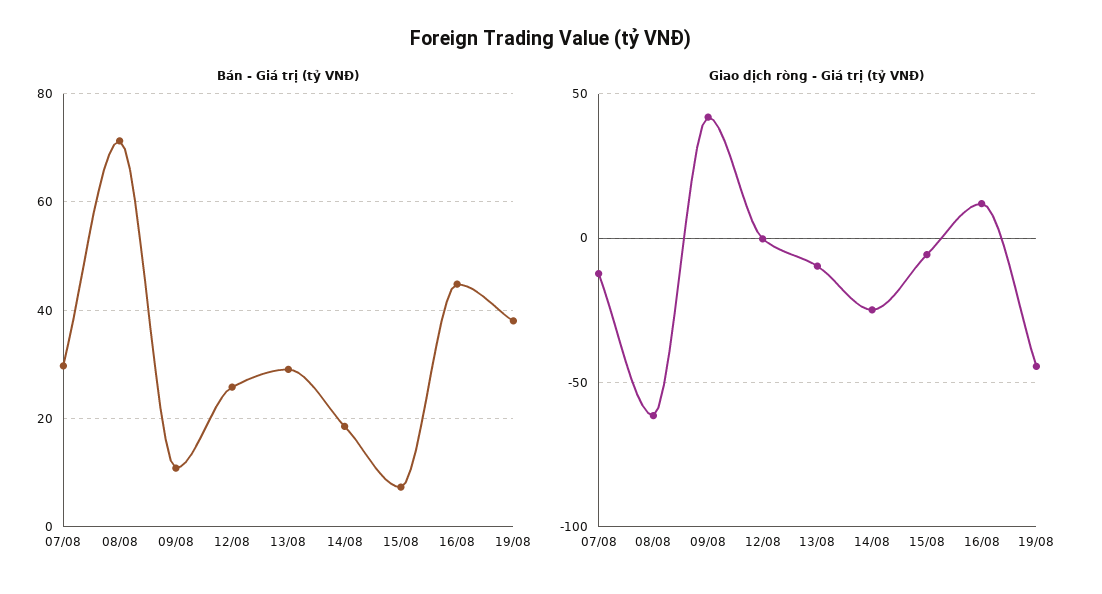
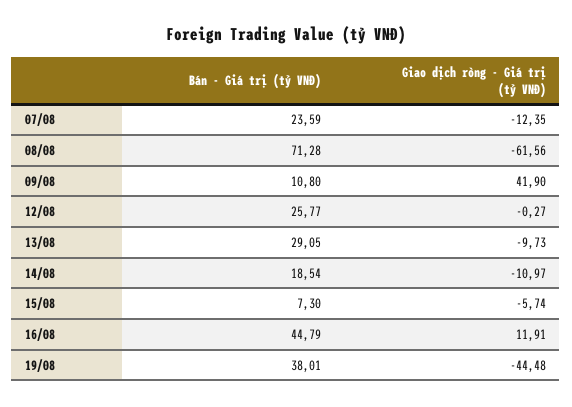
Bán - Giá trị (tỷ VNĐ), 07/08: 30 -> 23.59
Giao dịch ròng - Giá trị (tỷ VNĐ), 14/08: -25 -> -10.97

